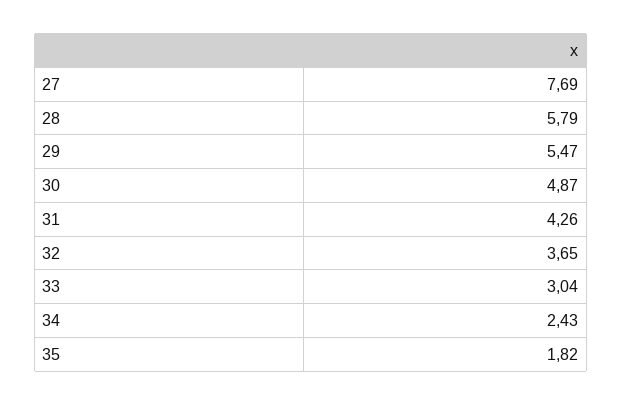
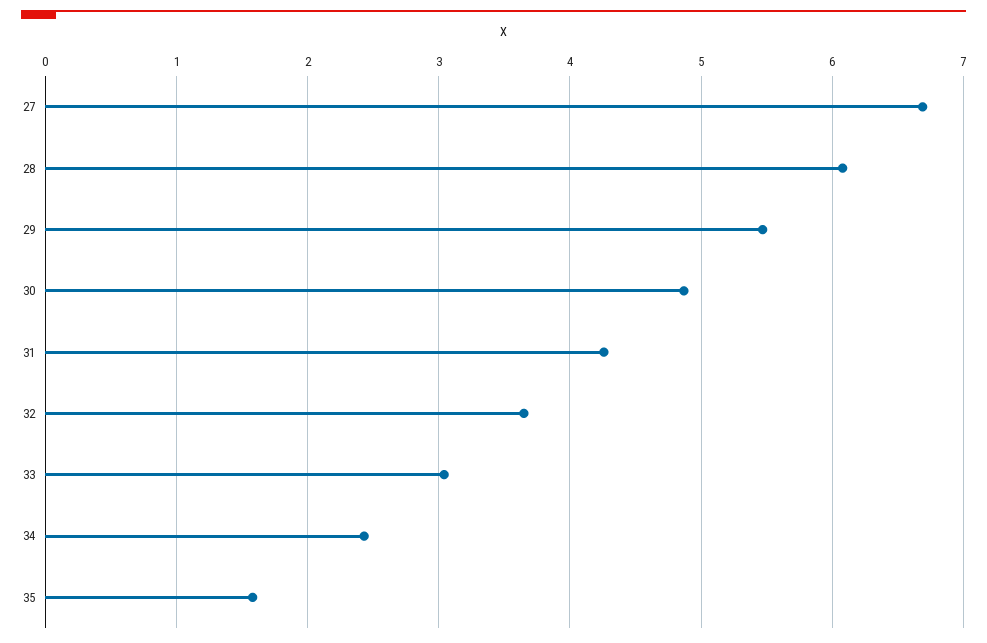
27: 7.69 -> 6.7
28: 5.79 -> 6.1
35: 1.82 -> 1.6

